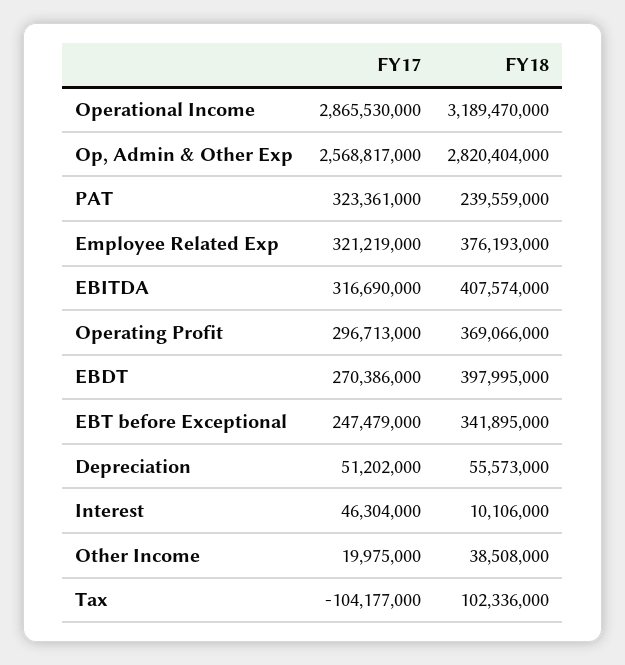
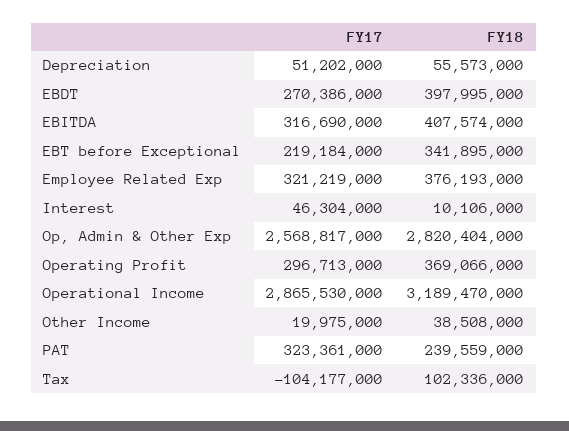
FY17, EBT before Exceptional: 247479000 -> 219184000

